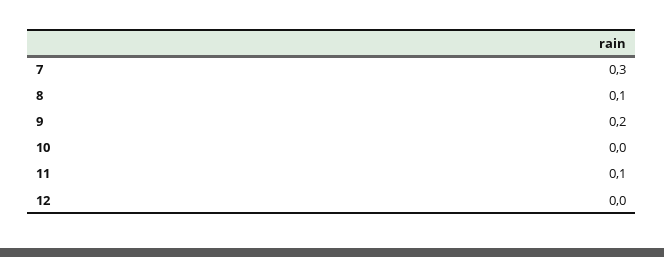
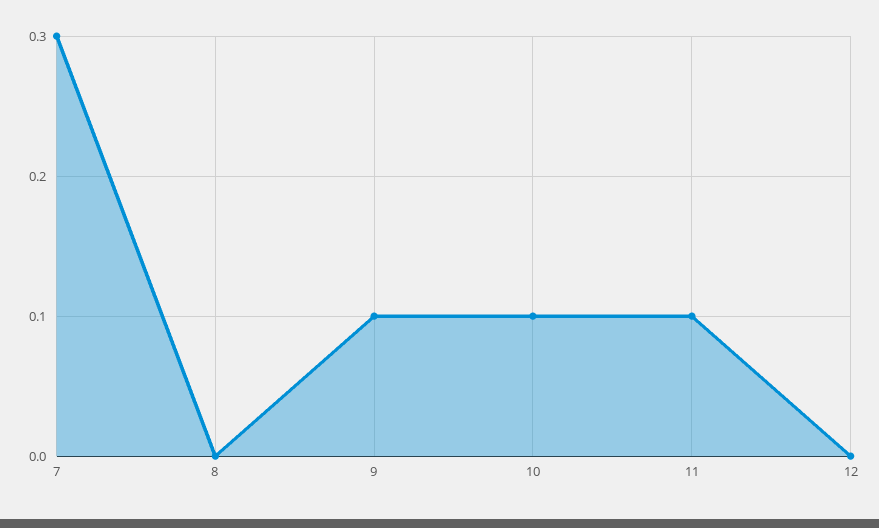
8: 0.1 -> 0
9: 0.2 -> 0.1
10: 0 -> 0.1

